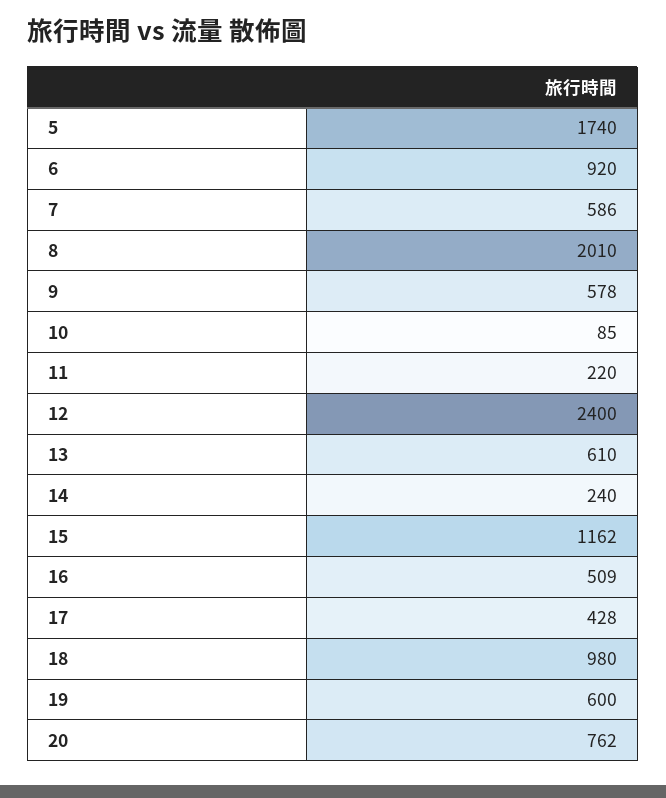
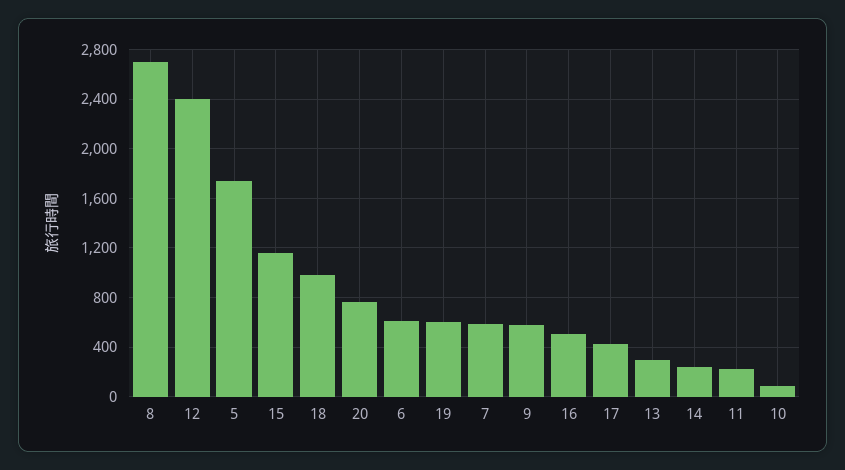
6: 920 -> 600
8: 2010 -> 2700
13: 610 -> 300

